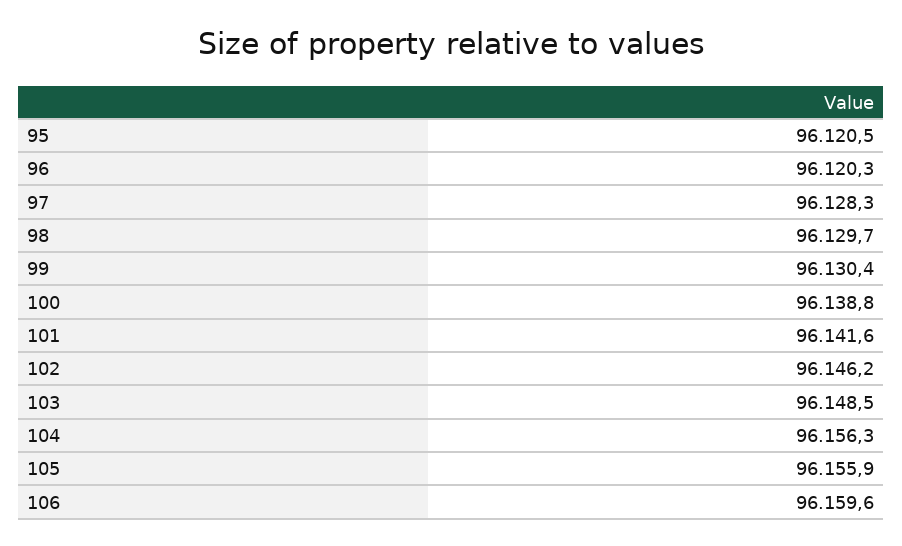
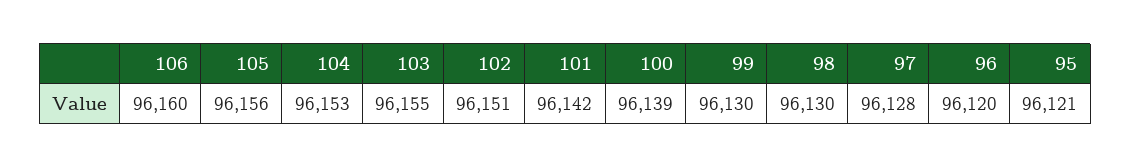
102: 96146.2 -> 96151
103: 96148.5 -> 96155
104: 96156.3 -> 96153

